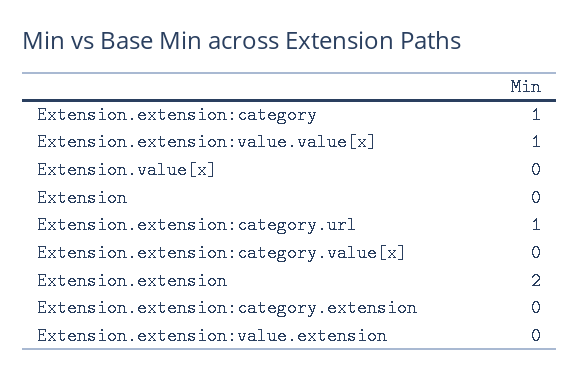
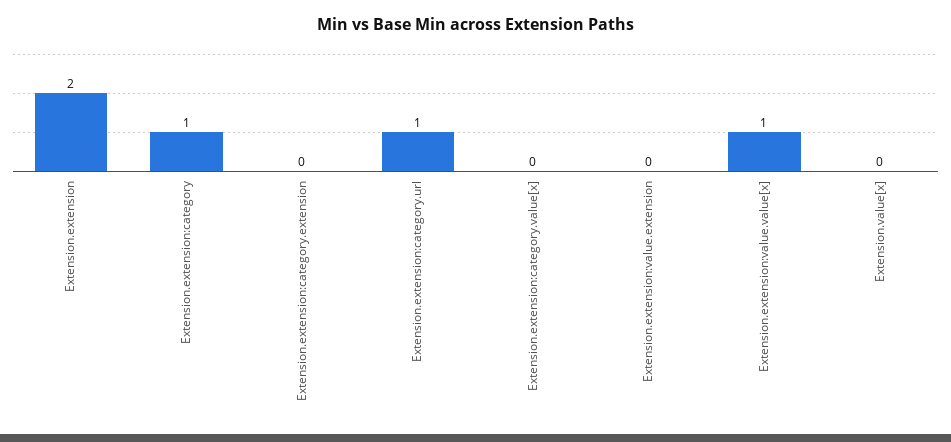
Extension: 0 -> none

